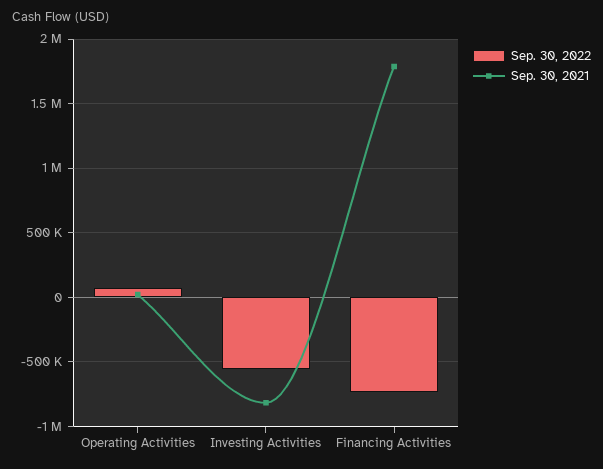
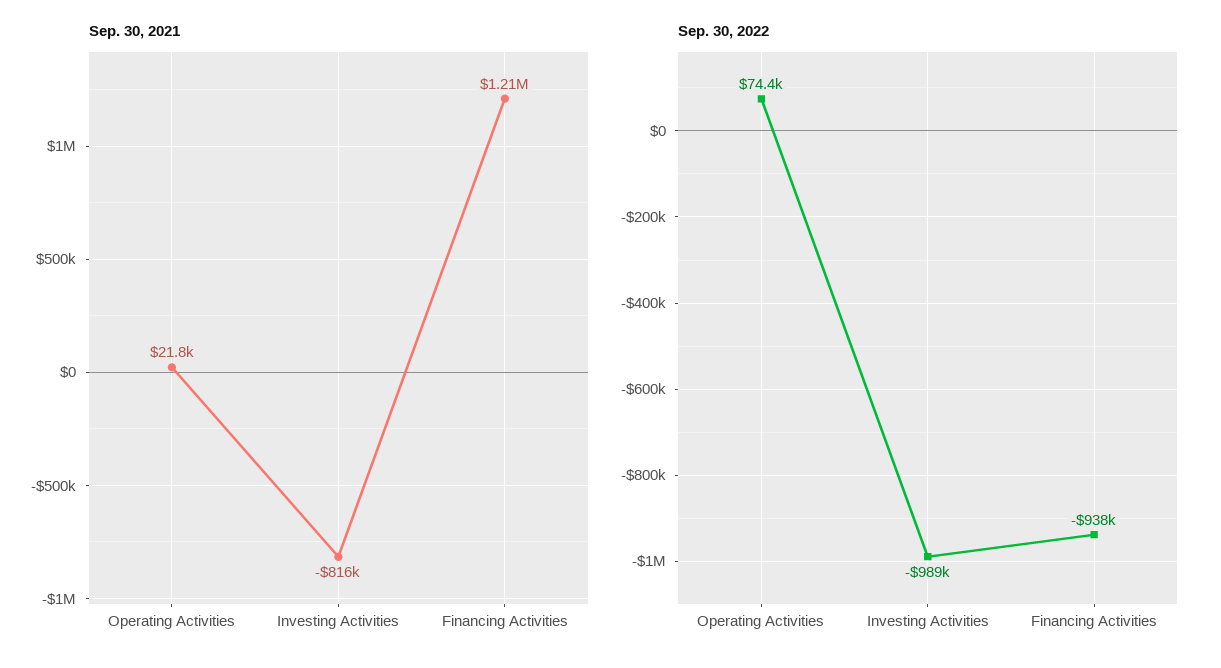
Sep. 30, 2022, Investing Activities: -550000 -> -989000
Sep. 30, 2022, Financing Activities: -750000 -> -938000
Sep. 30, 2021, Financing Activities: 1800000 -> 1210000

